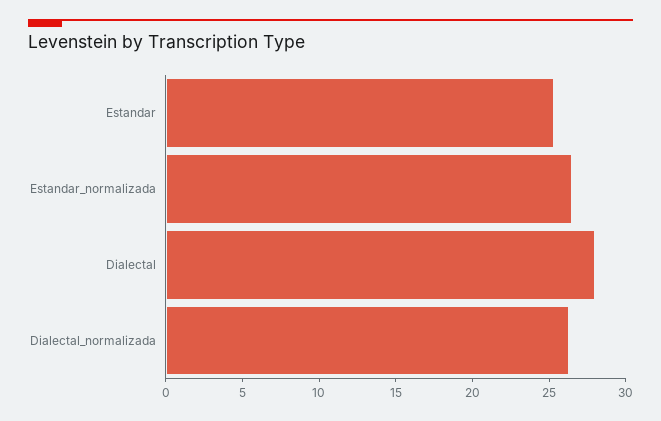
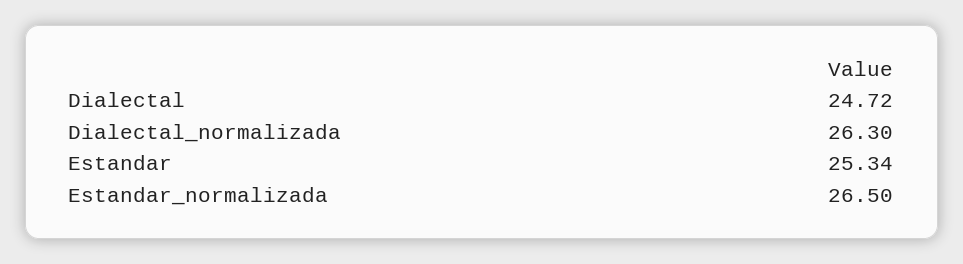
Dialectal: 28 -> 24.72

